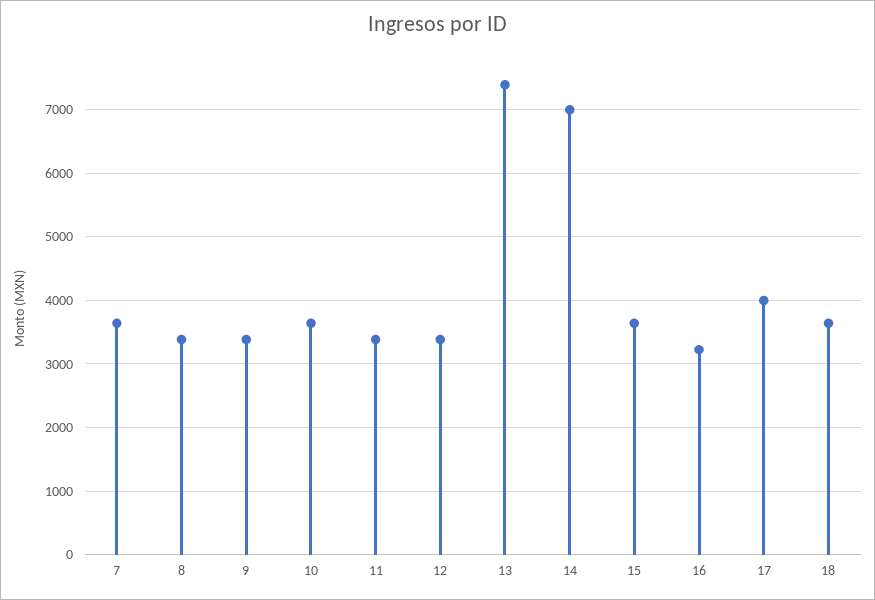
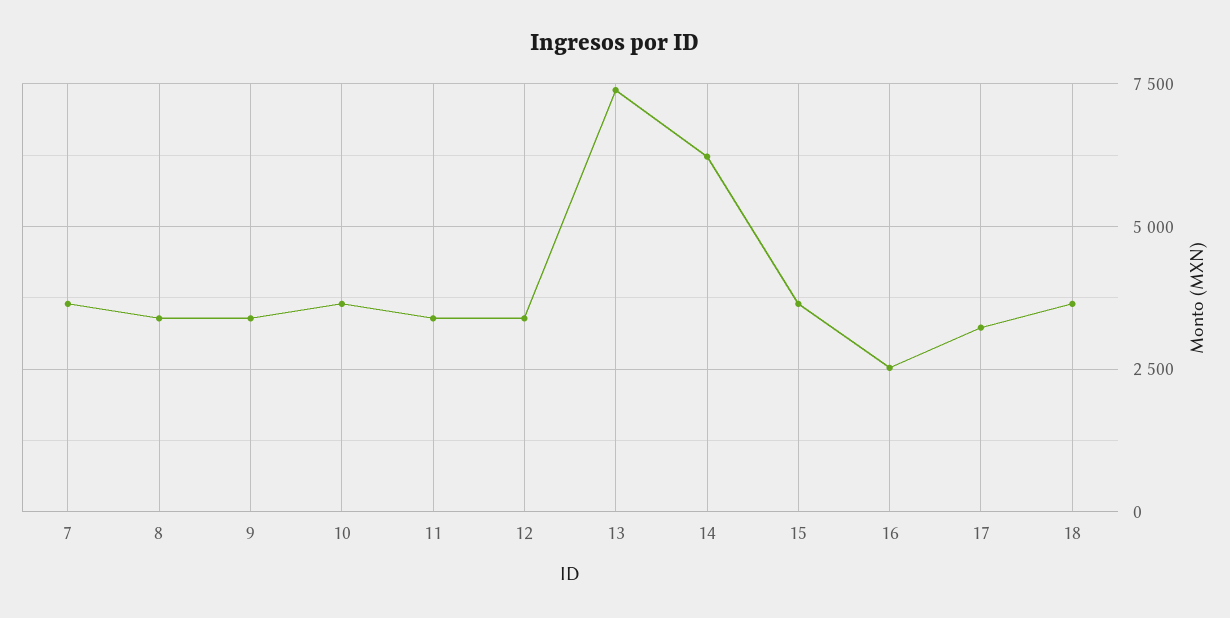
14: 7000 -> 6250
16: 3200 -> 2500
17: 4000 -> 3250

